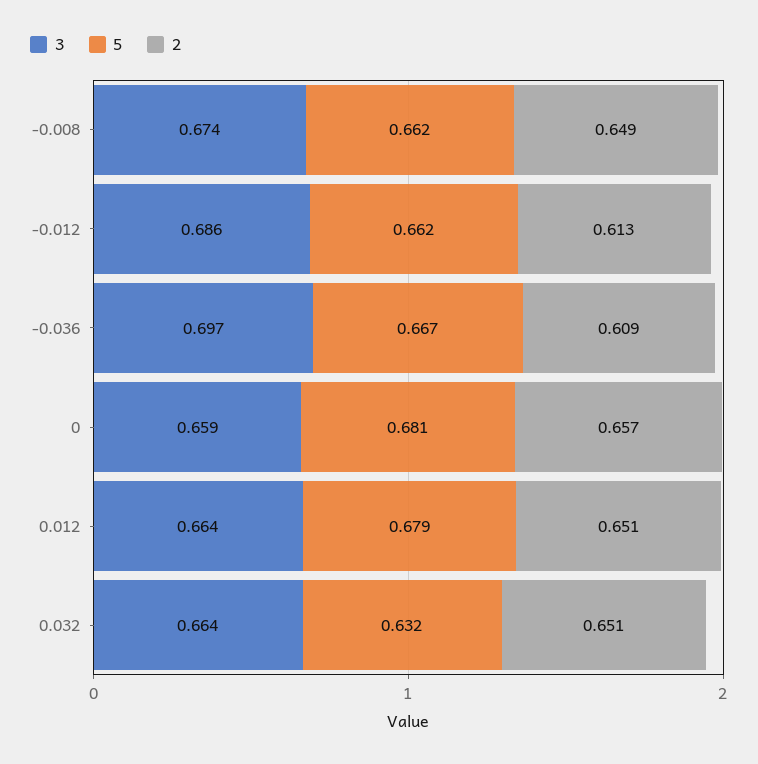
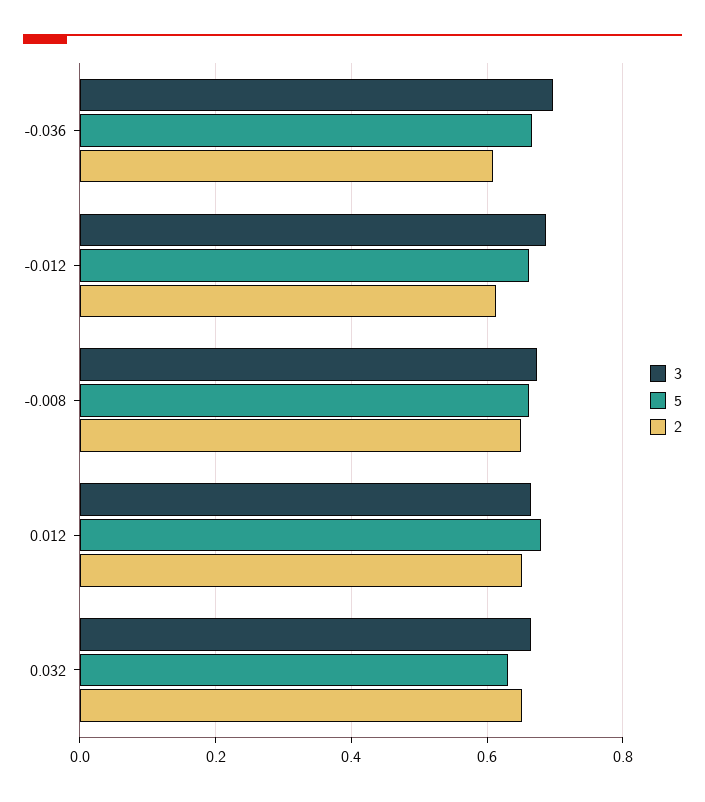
3, 0: 0.659 -> none
5, 0: 0.681 -> none
2, 0: 0.657 -> none

